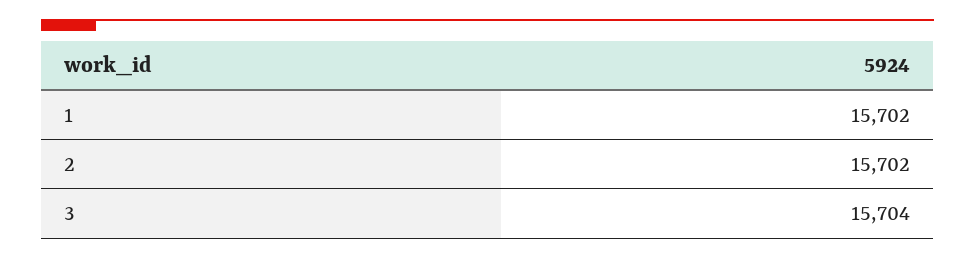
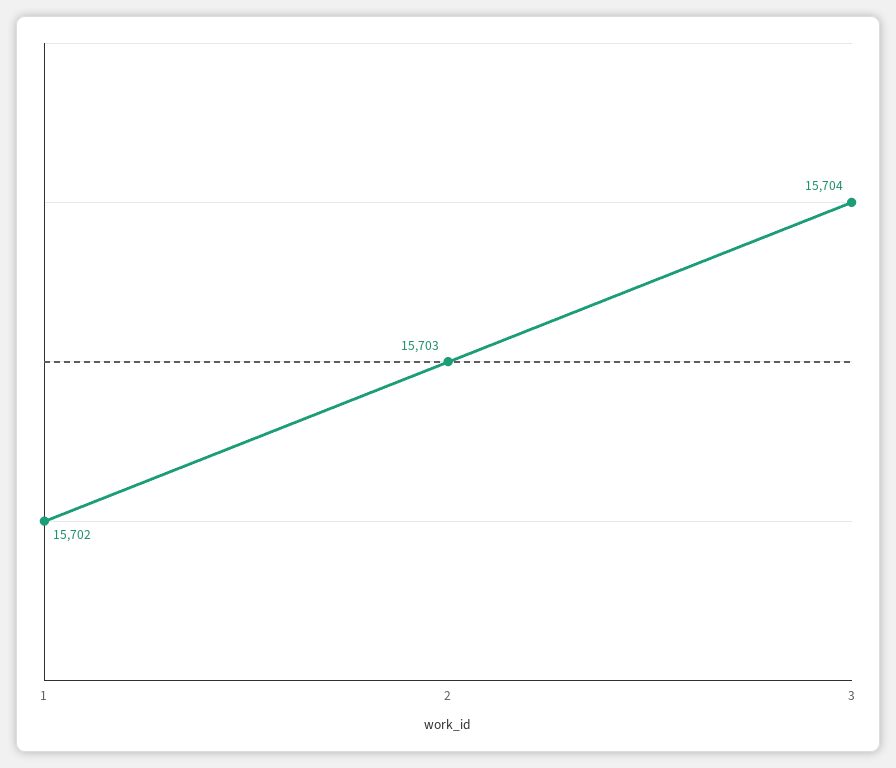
2: 15702 -> 15703

